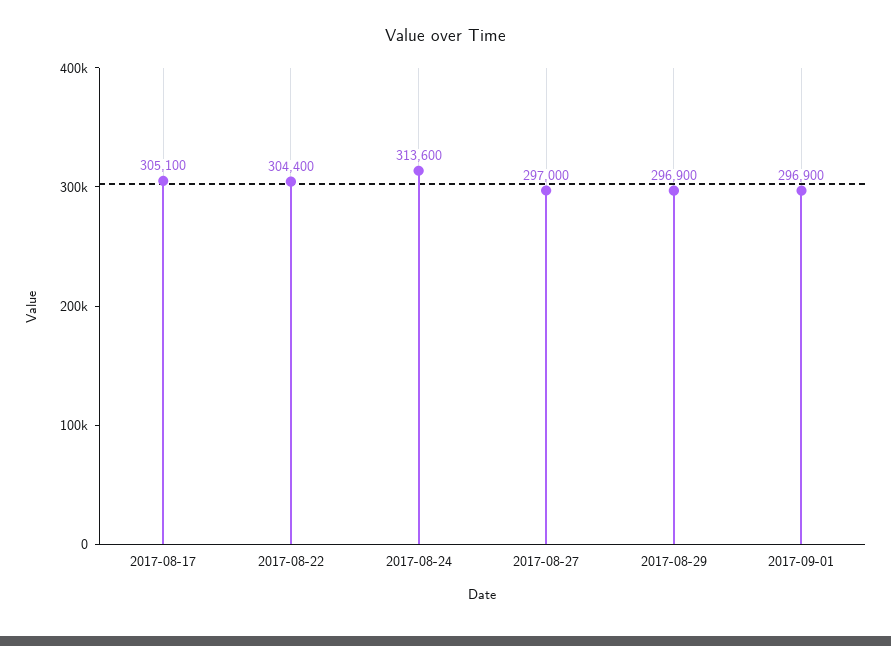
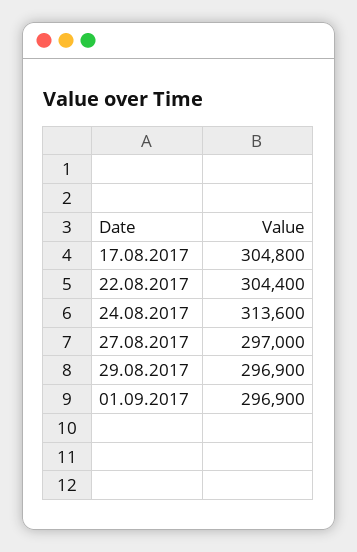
2017-08-17: 305100 -> 304800

